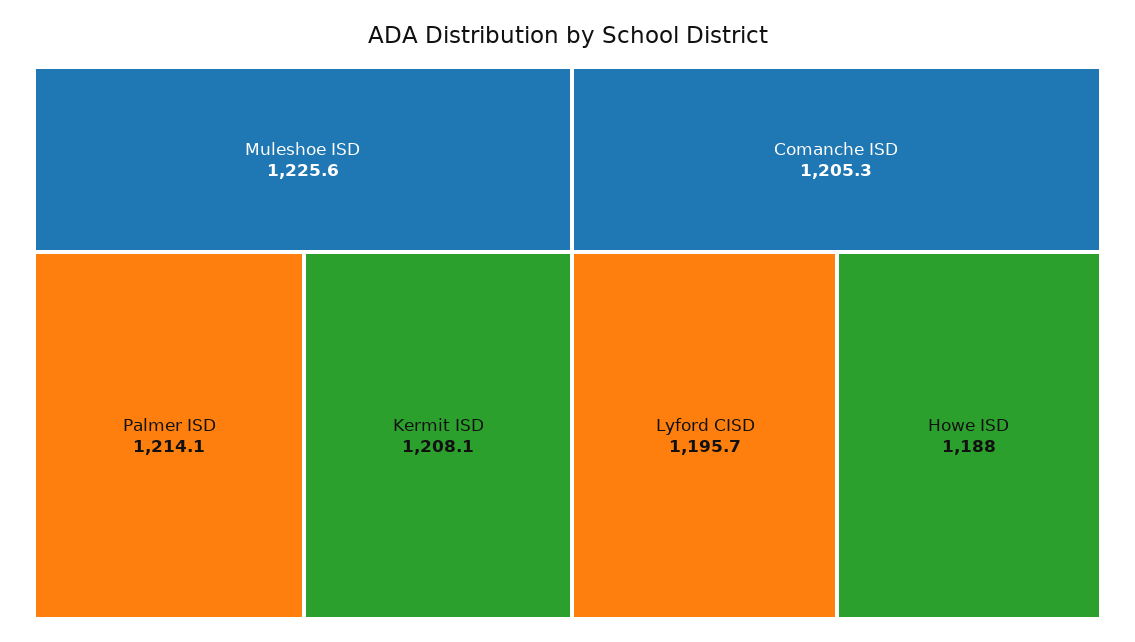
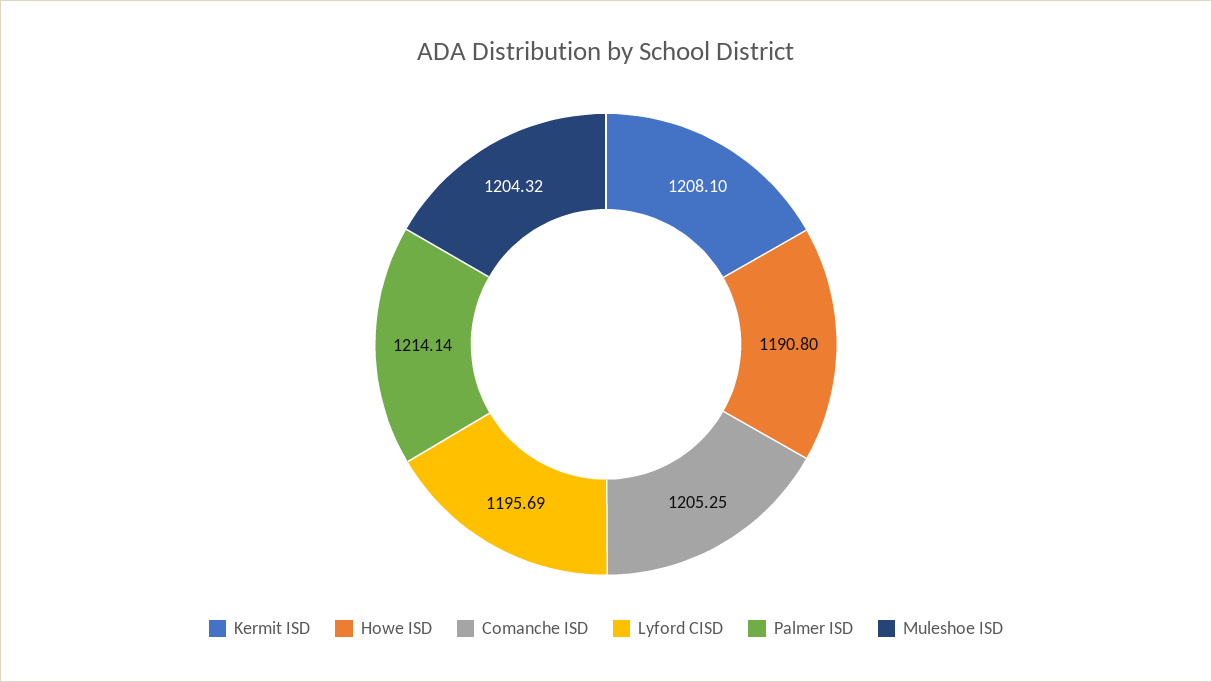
Muleshoe ISD: 1225.6 -> 1204.32
Howe ISD: 1188 -> 1190.8

